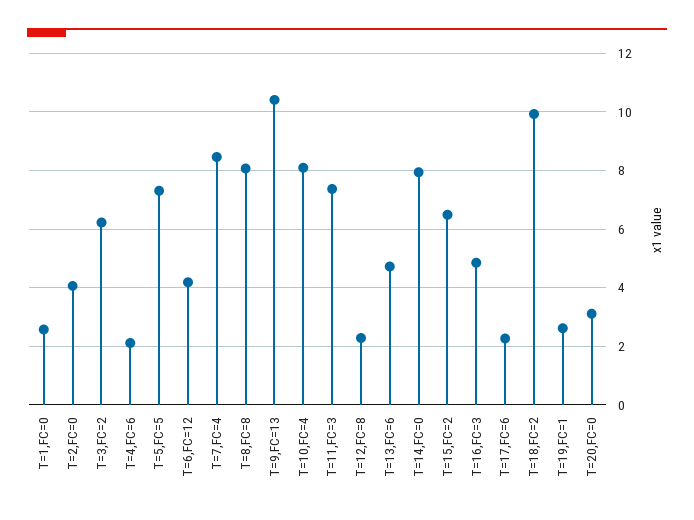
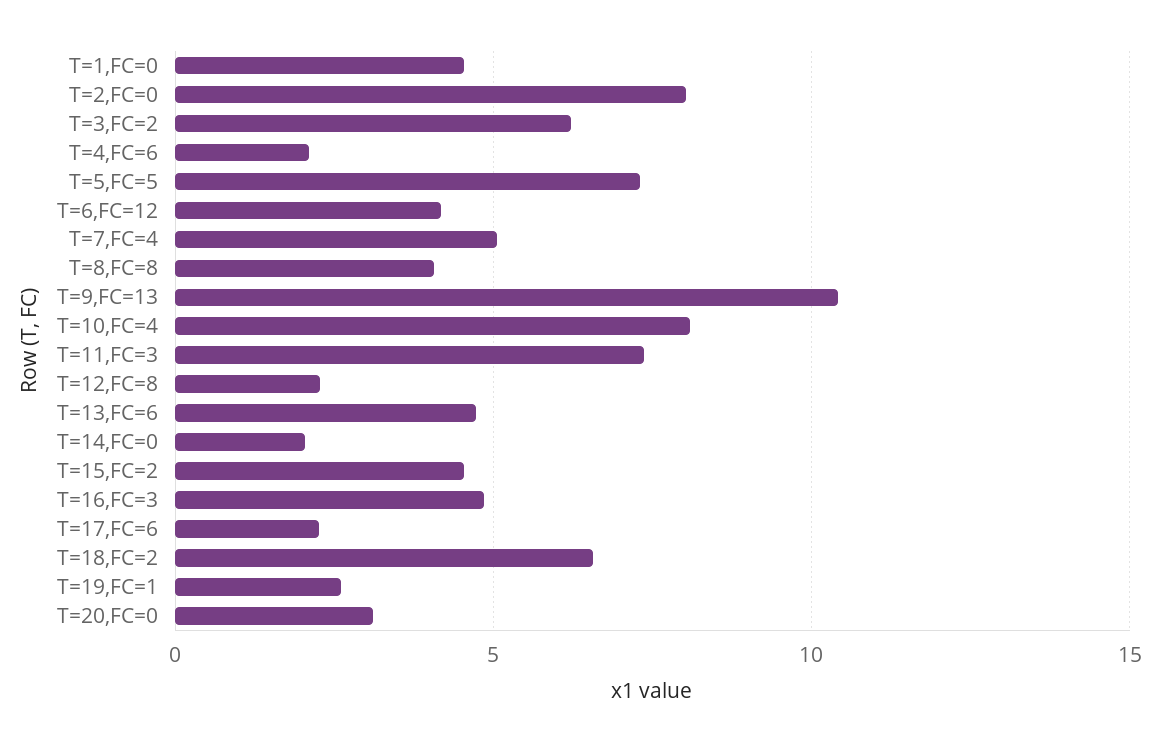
T=1,FC=0: 2.5 -> 4.5
T=2,FC=0: 4 -> 8
T=7,FC=4: 8.5 -> 5
T=8,FC=8: 8 -> 4
T=14,FC=0: 8 -> 2
T=15,FC=2: 6.5 -> 4.5
T=18,FC=2: 10 -> 6.5

